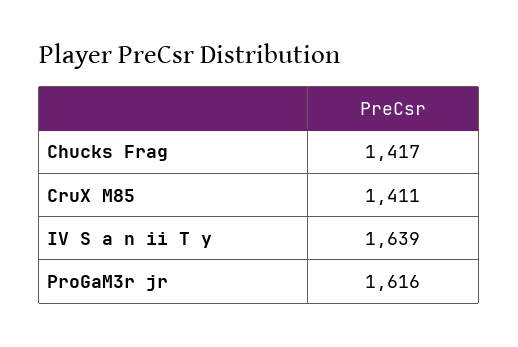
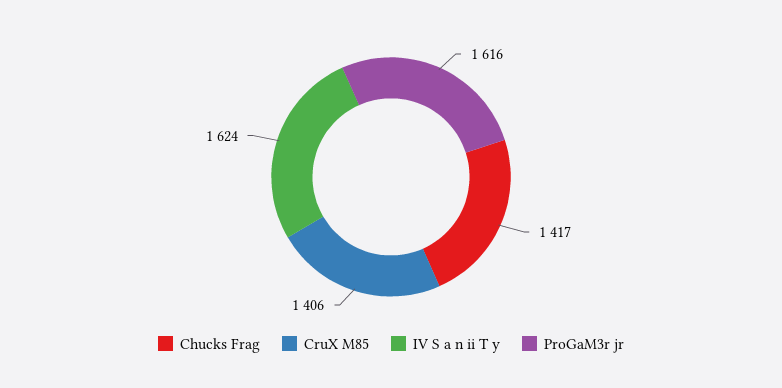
CruX M85: 1411 -> 1406
IV S a n ii T y: 1639 -> 1624

